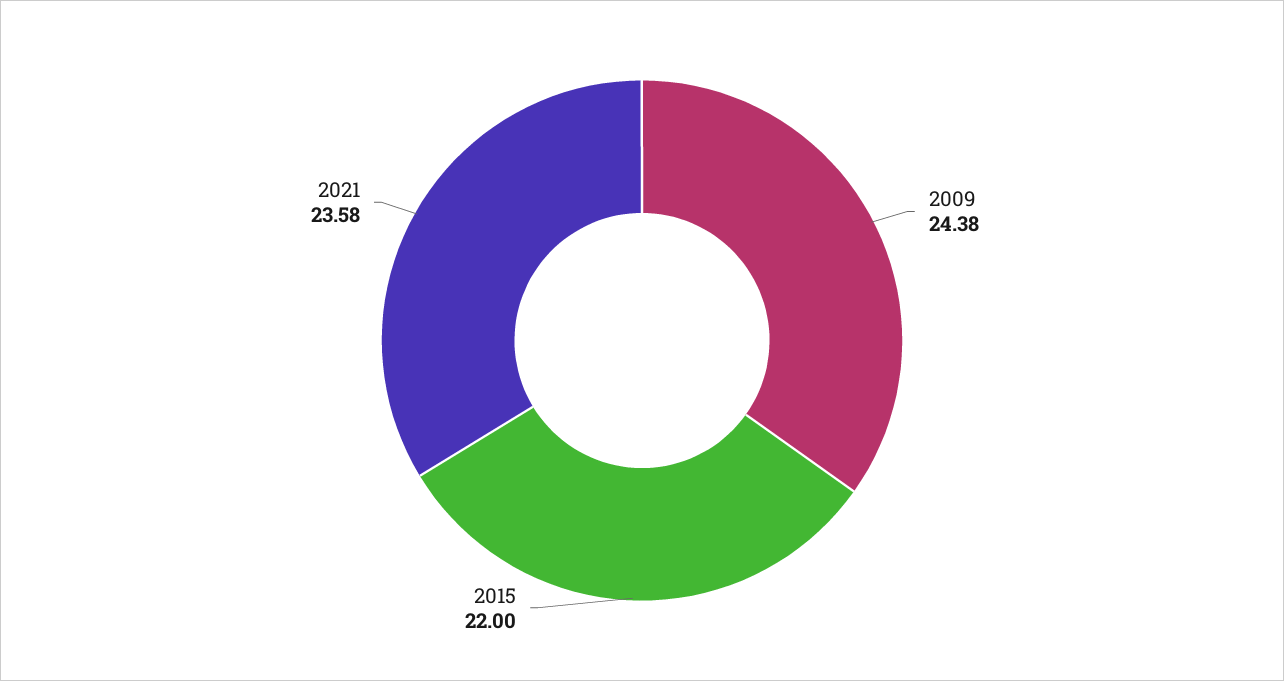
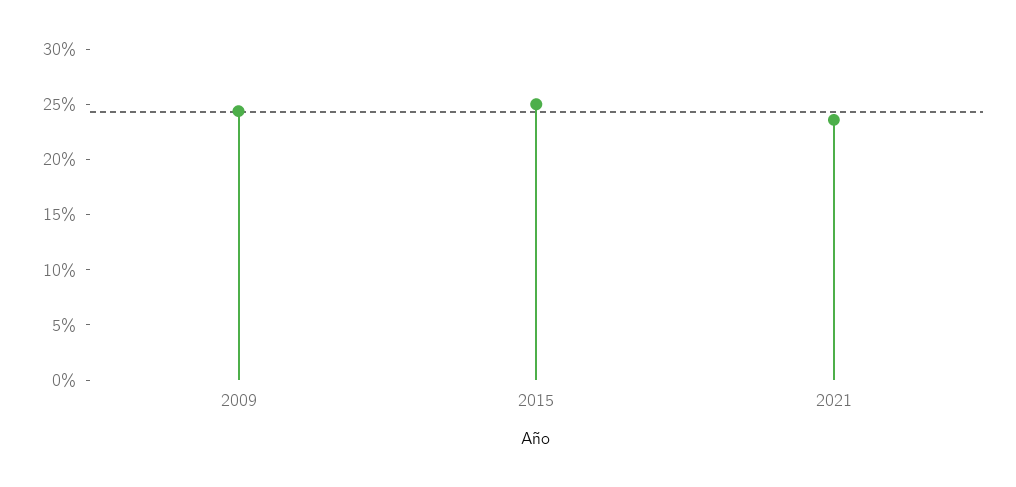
2015: 22 -> 25

